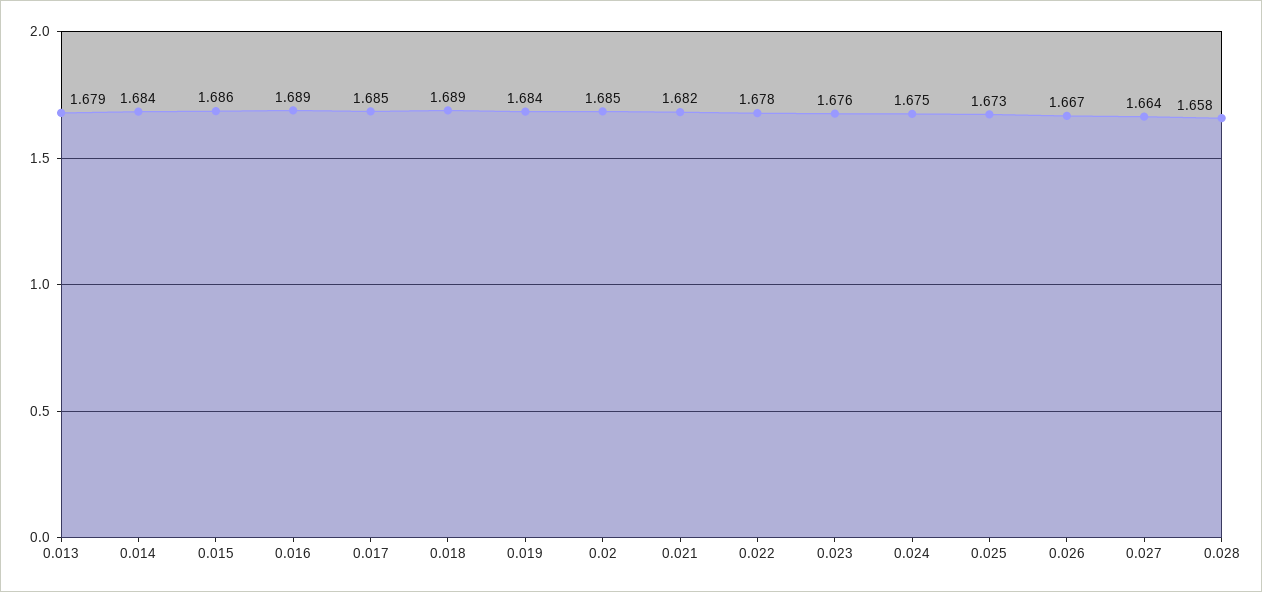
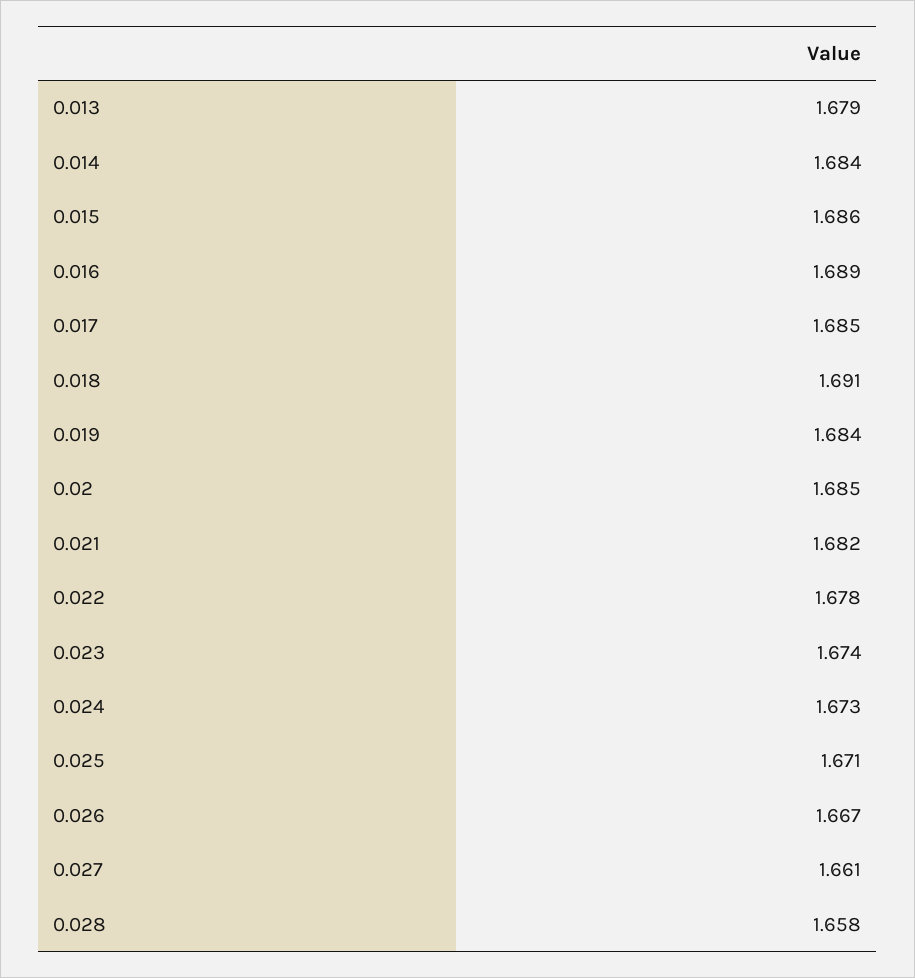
0.018: 1.689 -> 1.691
0.023: 1.676 -> 1.674
0.024: 1.675 -> 1.673
0.025: 1.673 -> 1.671
0.027: 1.664 -> 1.661

